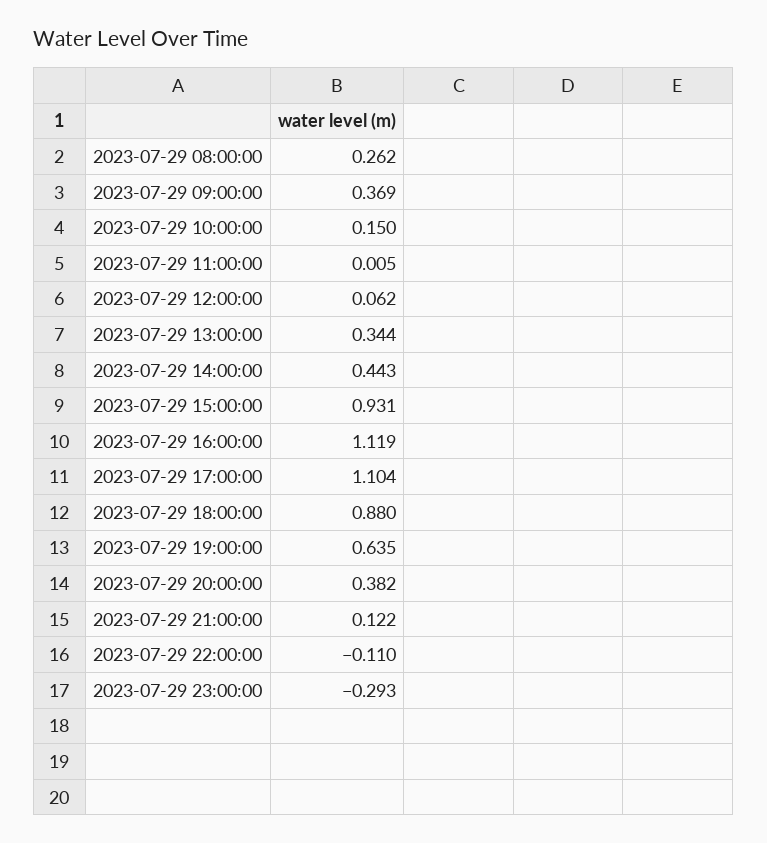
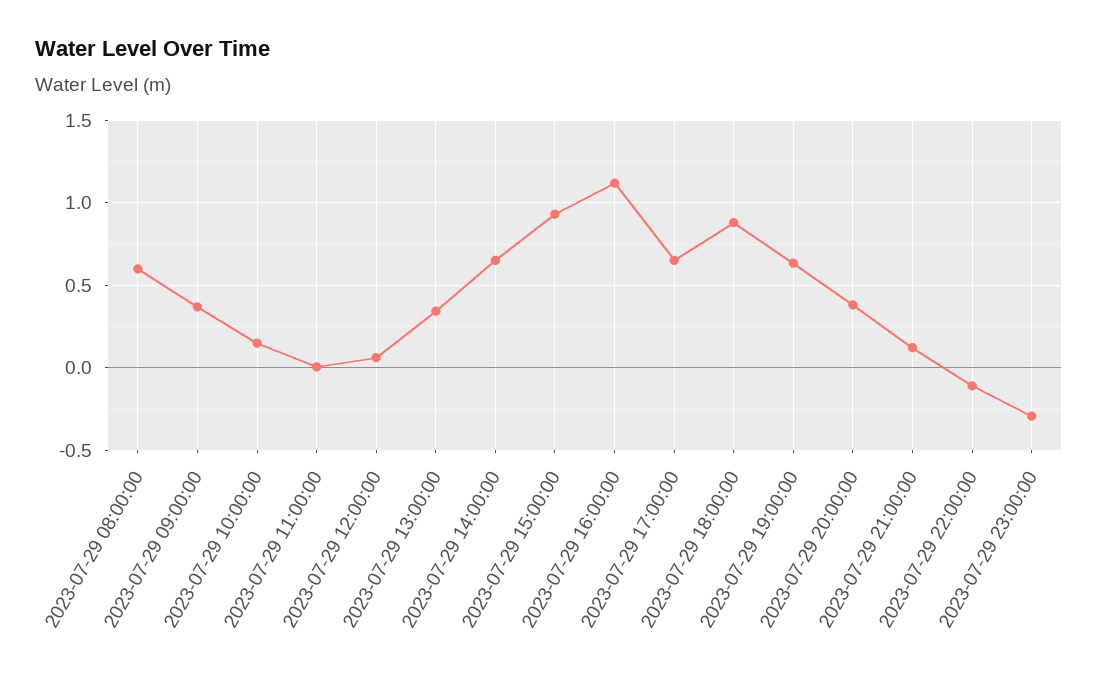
2023-07-29 08:00:00: 0.262 -> 0.6
2023-07-29 14:00:00: 0.443 -> 0.65
2023-07-29 17:00:00: 1.104 -> 0.65

